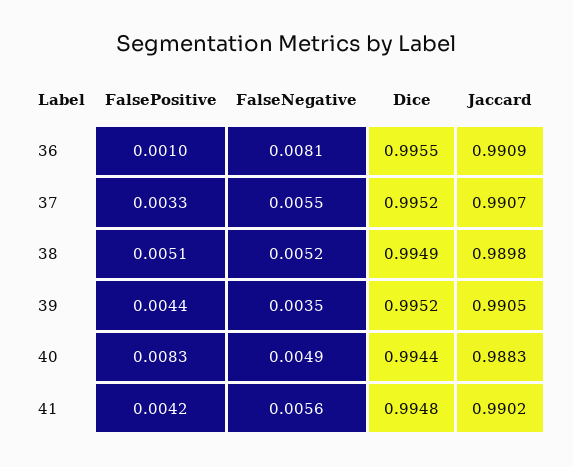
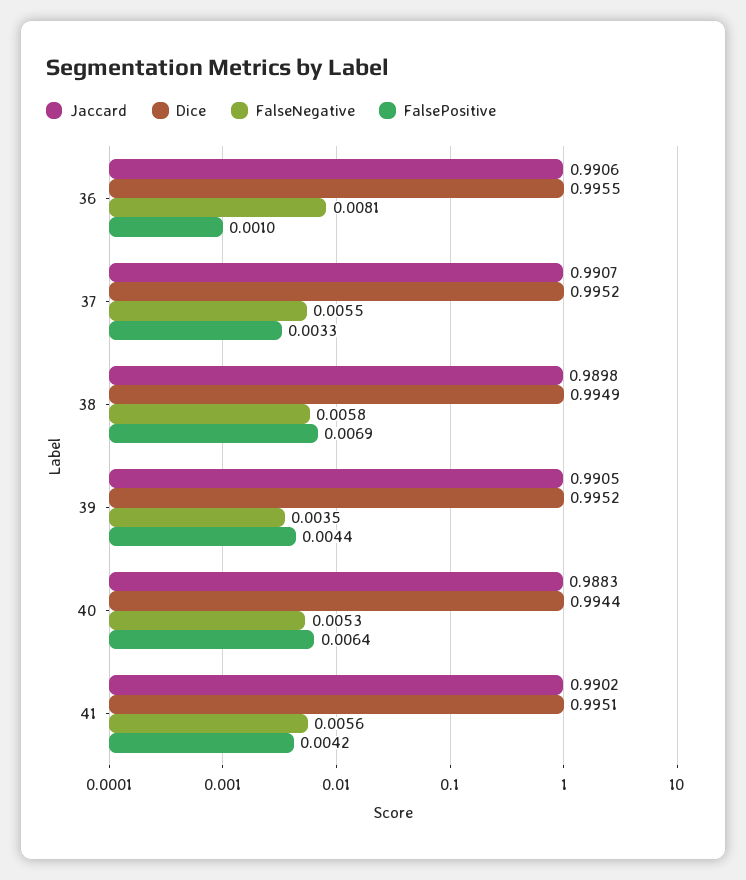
Jaccard, 36: 0.9909 -> 0.9906
FalsePositive, 38: 0.0051 -> 0.0069
FalseNegative, 38: 0.0052 -> 0.0058
FalsePositive, 40: 0.0083 -> 0.0064
FalseNegative, 40: 0.0049 -> 0.0053
Dice, 41: 0.9948 -> 0.9951

